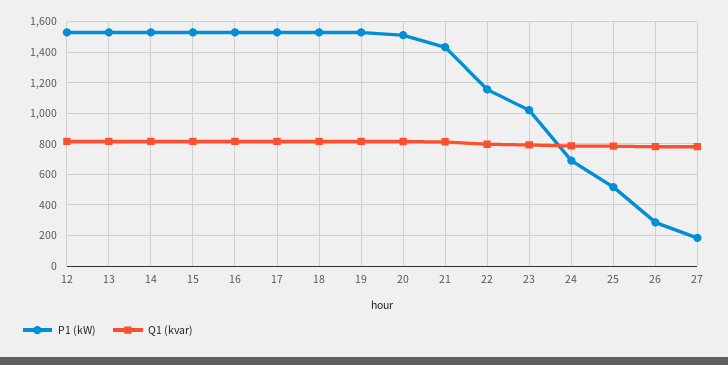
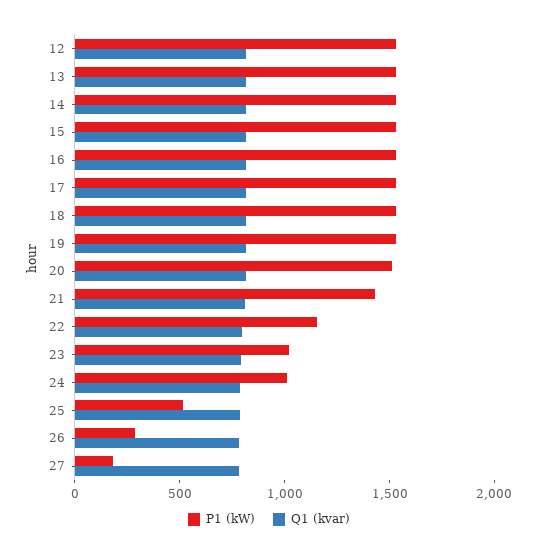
P1 (kW), 24: 700 -> 1000

